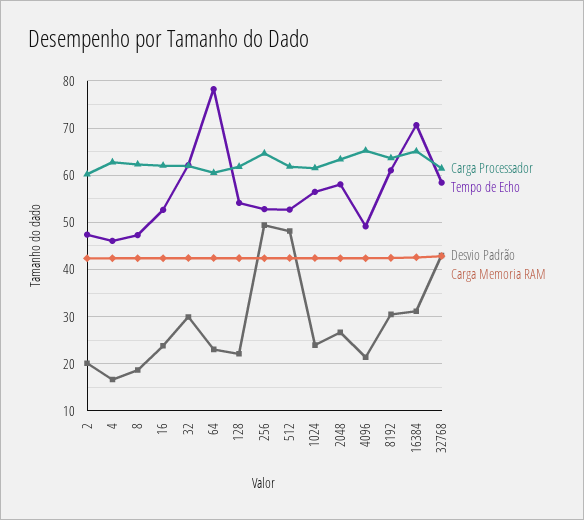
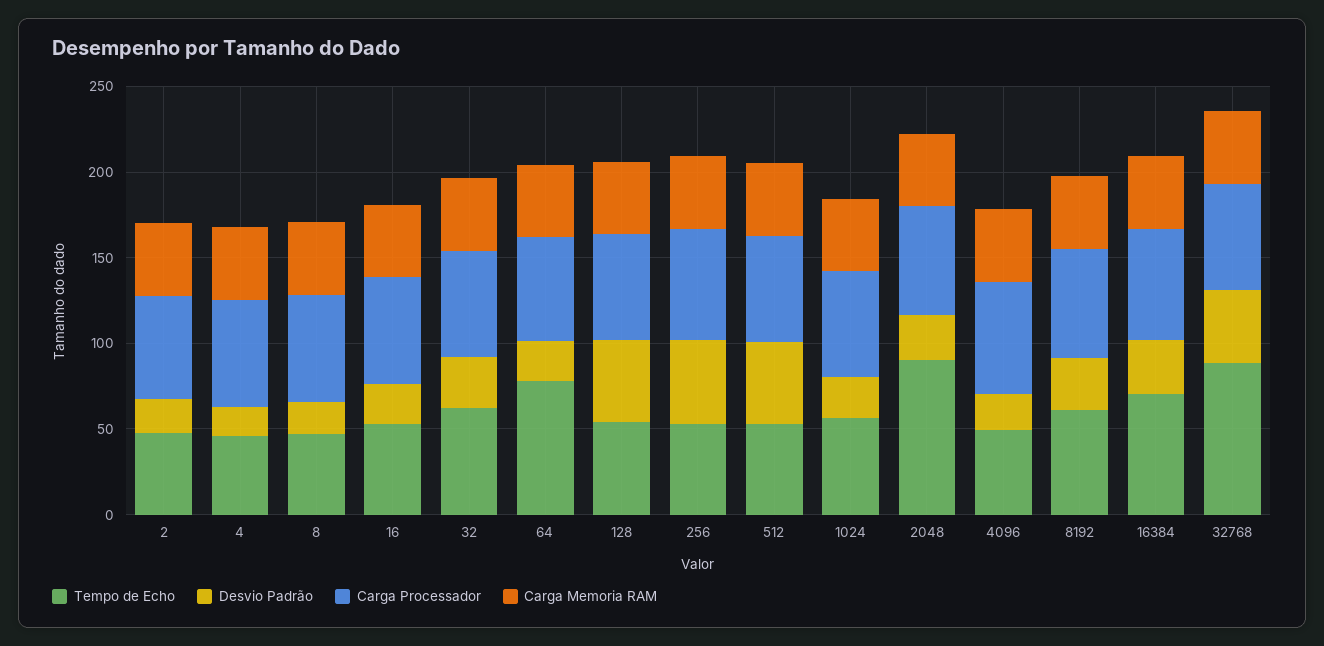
Desvio Padrão, 128: 22 -> 50
Tempo de Echo, 2048: 58 -> 90
Tempo de Echo, 32768: 58 -> 90

